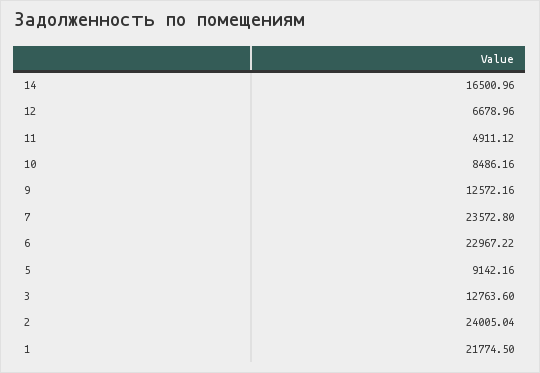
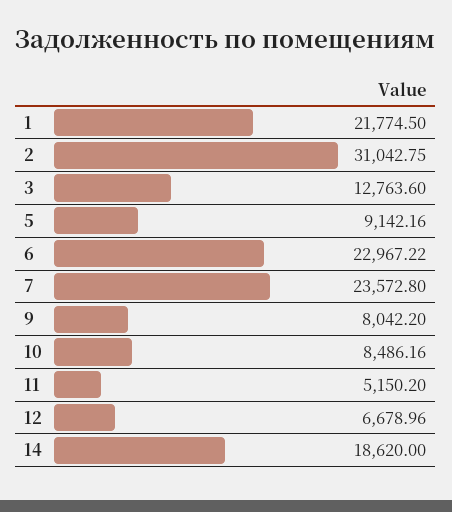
14: 16500.96 -> 18620
11: 4911.12 -> 5150.2
9: 12572.16 -> 8042.2
2: 24005.04 -> 31042.75

